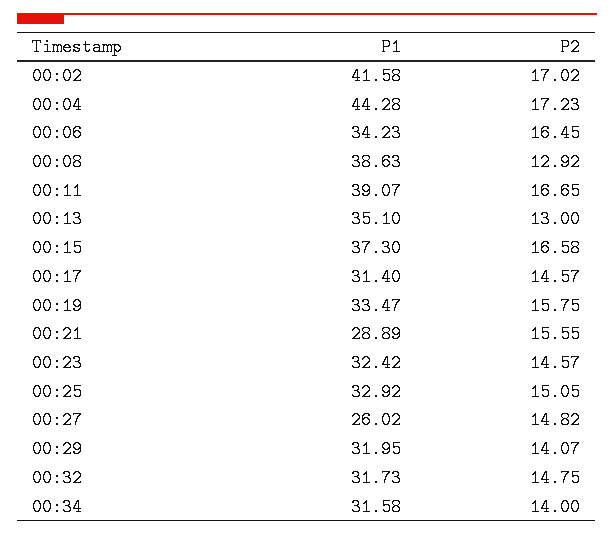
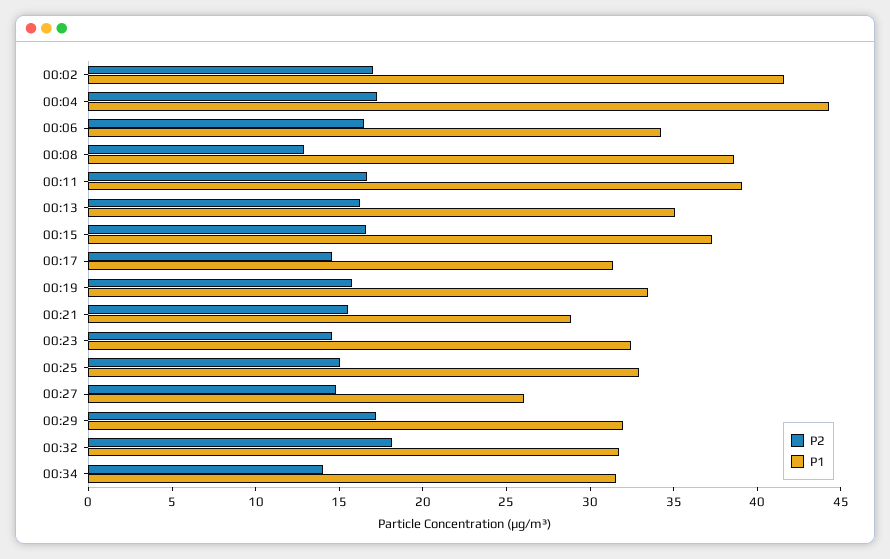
P2, 00:13: 13 -> 16
P2, 00:29: 14.07 -> 17
P2, 00:32: 14.75 -> 18

